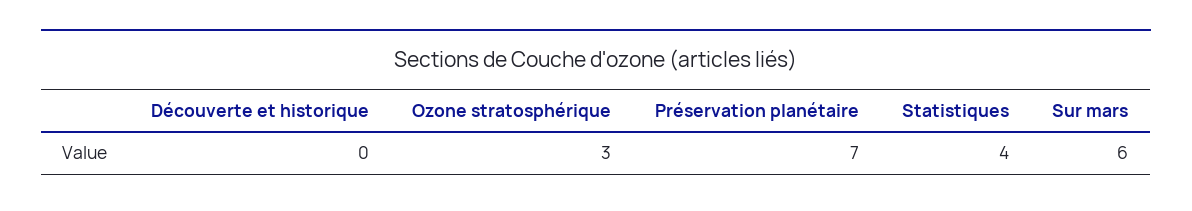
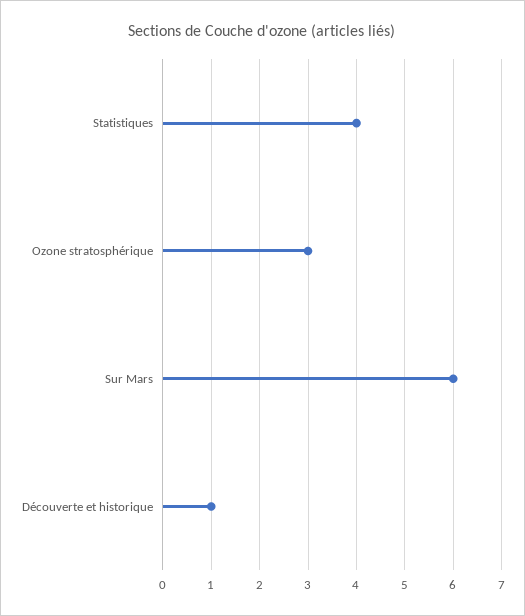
Découverte et historique: 0 -> 1
Préservation planétaire: 7 -> none

